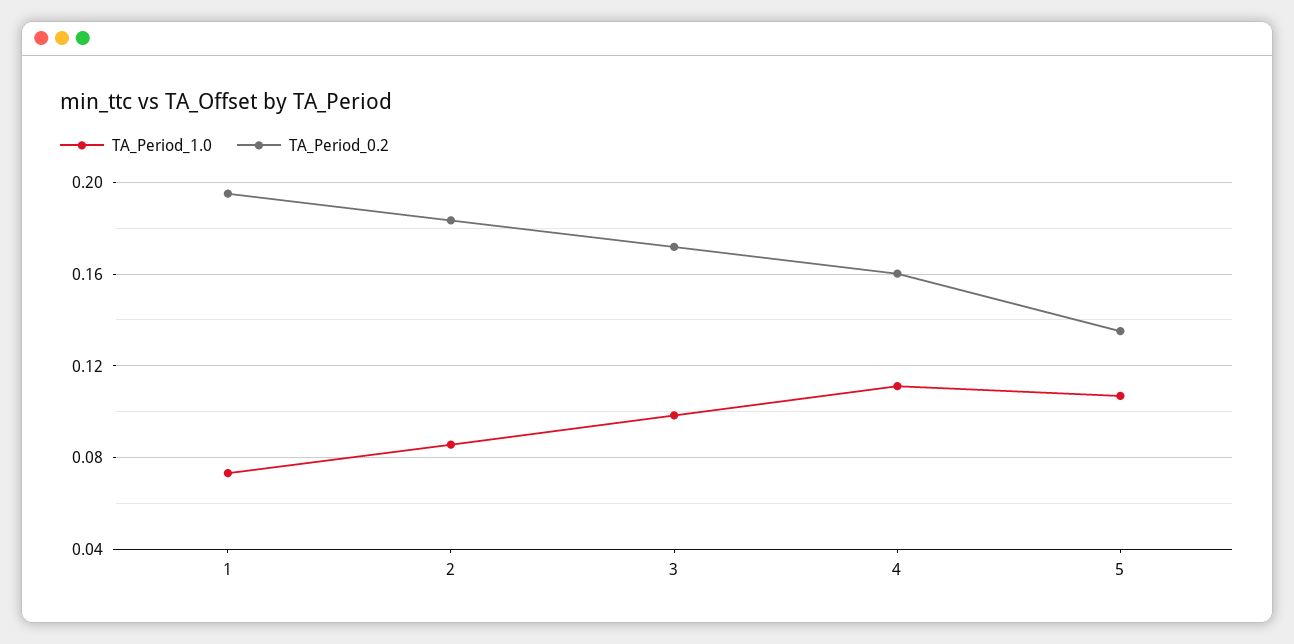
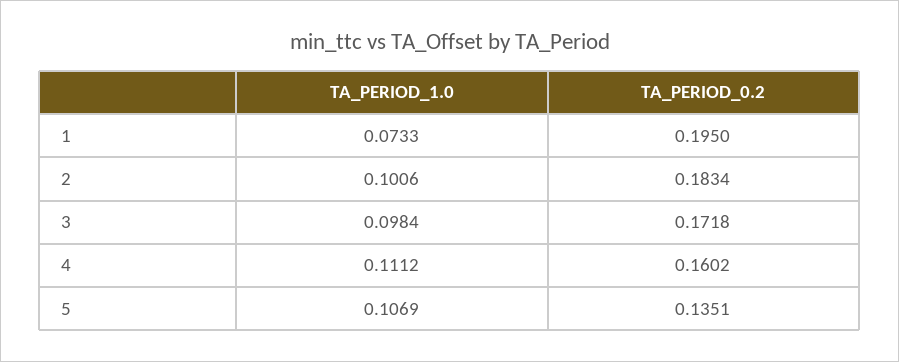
TA_Period_1.0, 2: 0.085 -> 0.1006

